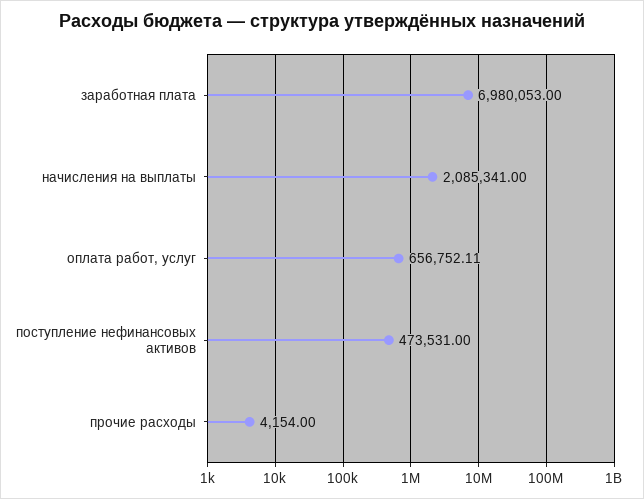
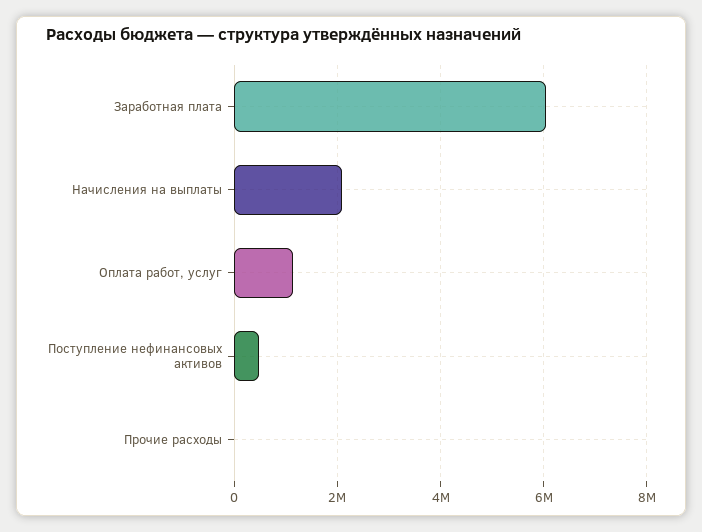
заработная плата: 6980053 -> 6000000
оплата работ, услуг: 656752.11 -> 1200000

